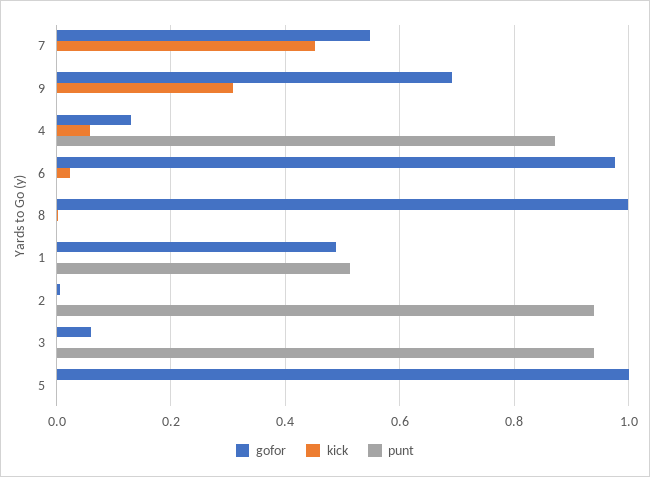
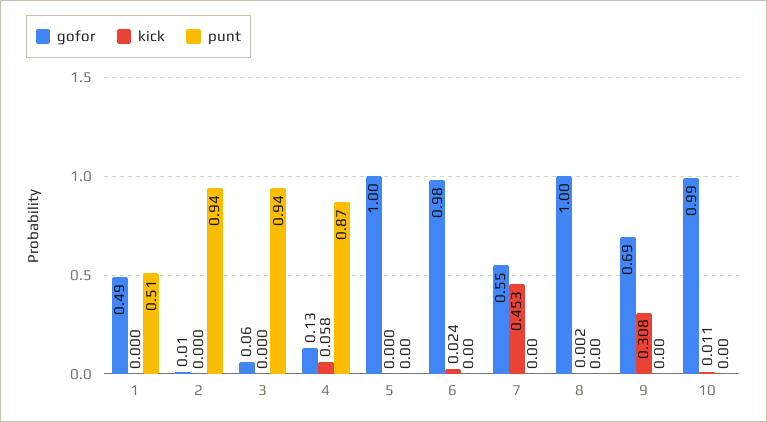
gofor, 10: none -> 0.99
kick, 10: none -> 0.011
punt, 10: none -> 0

